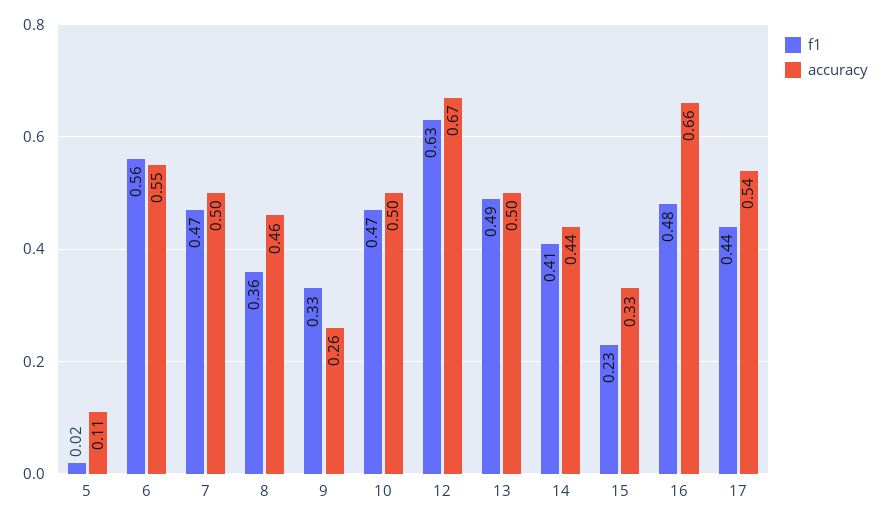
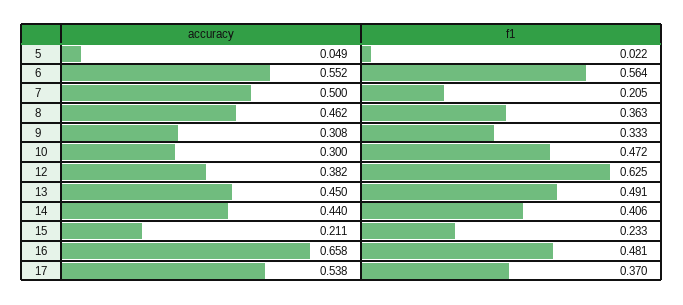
accuracy, 5: 0.11 -> 0.049
f1, 7: 0.47 -> 0.205
accuracy, 9: 0.26 -> 0.308
accuracy, 10: 0.5 -> 0.3
accuracy, 12: 0.67 -> 0.382
accuracy, 13: 0.5 -> 0.45
accuracy, 15: 0.33 -> 0.211
f1, 17: 0.44 -> 0.37

